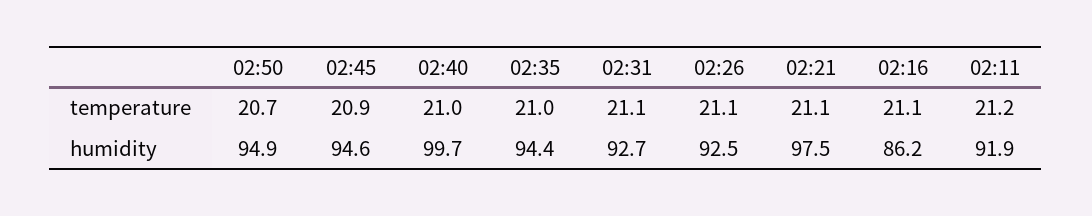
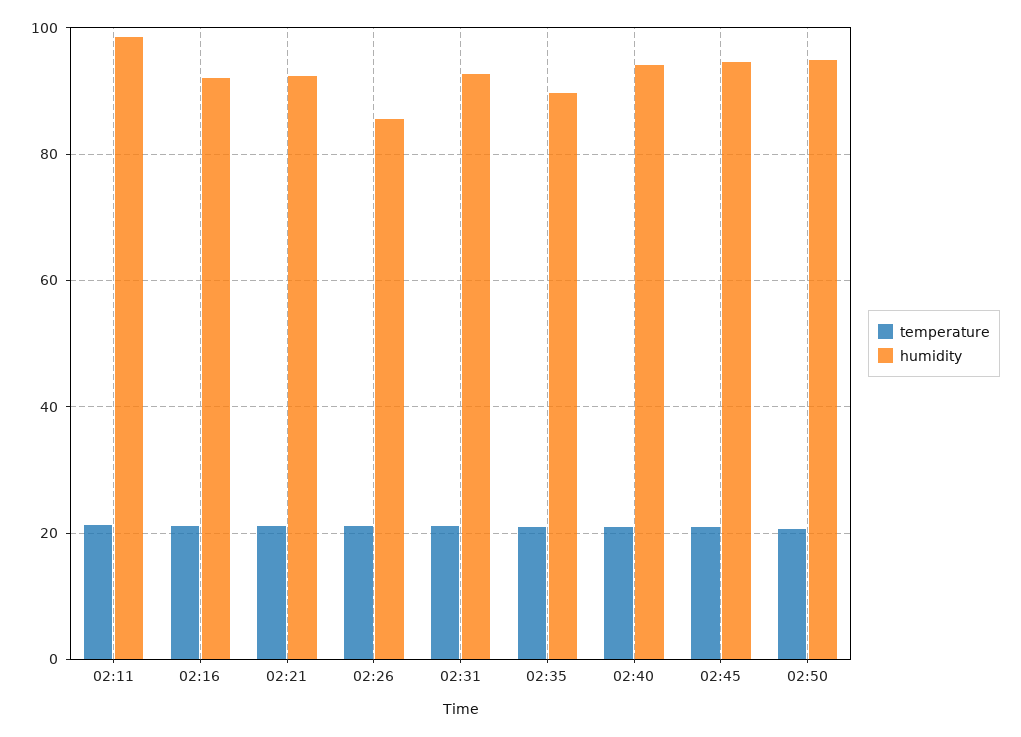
humidity, 02:40: 99.7 -> 94
humidity, 02:35: 94.4 -> 90
humidity, 02:26: 92.5 -> 86
humidity, 02:21: 97.5 -> 92
humidity, 02:16: 86.2 -> 92
humidity, 02:11: 91.9 -> 98

